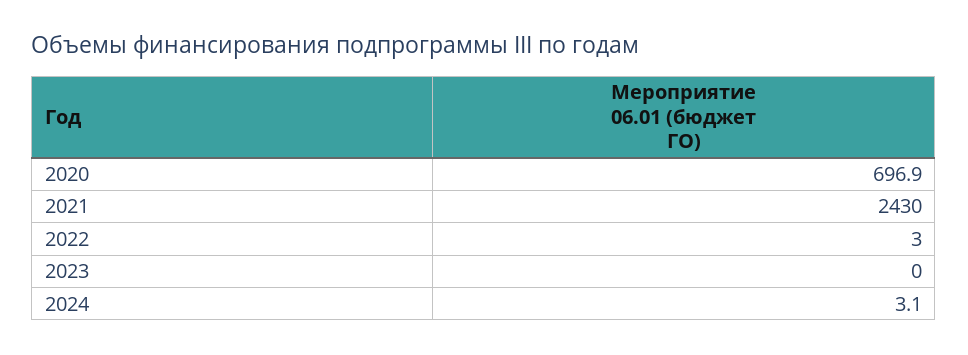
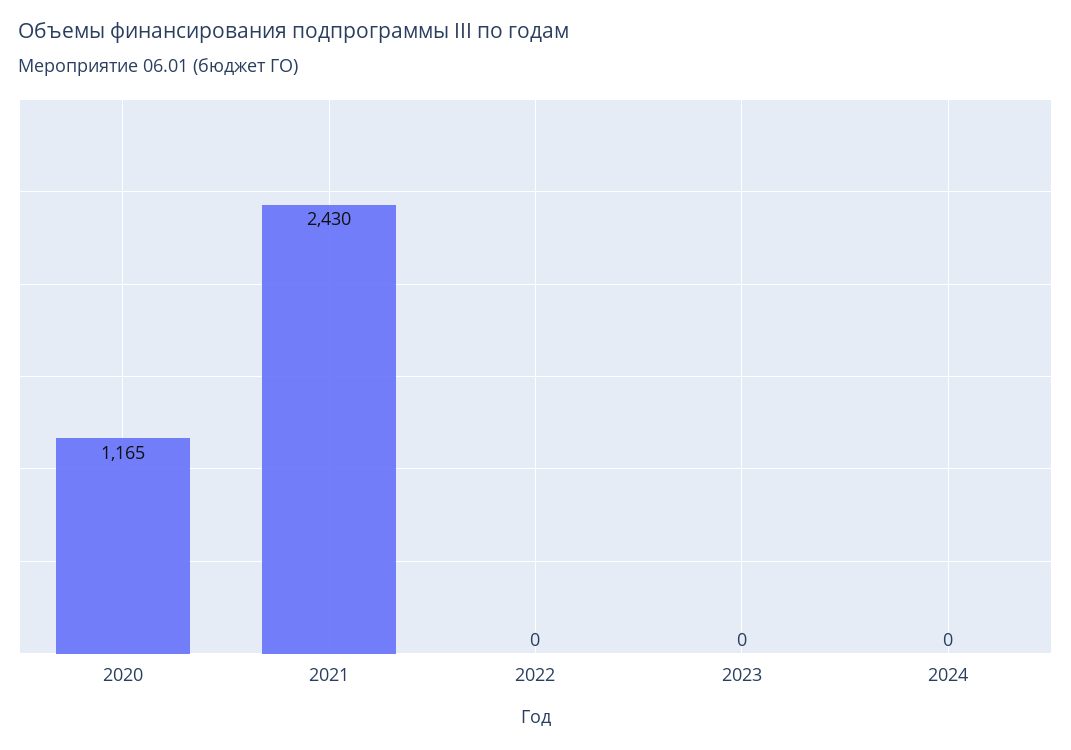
2020: 696.9 -> 1165
2022: 3 -> 0
2024: 3.1 -> 0

